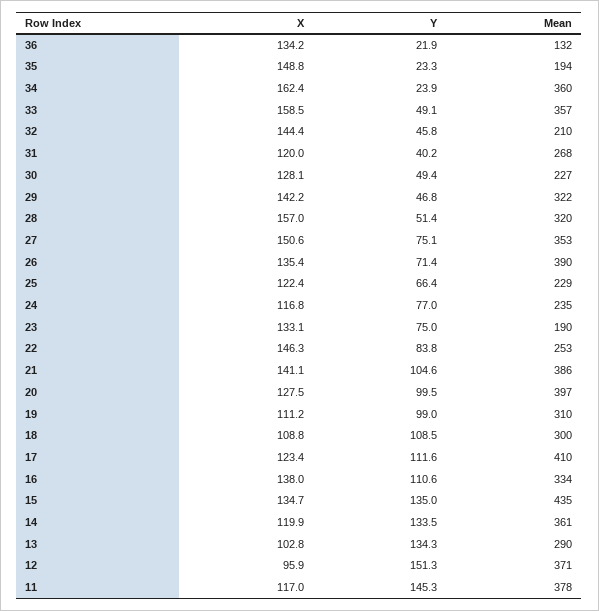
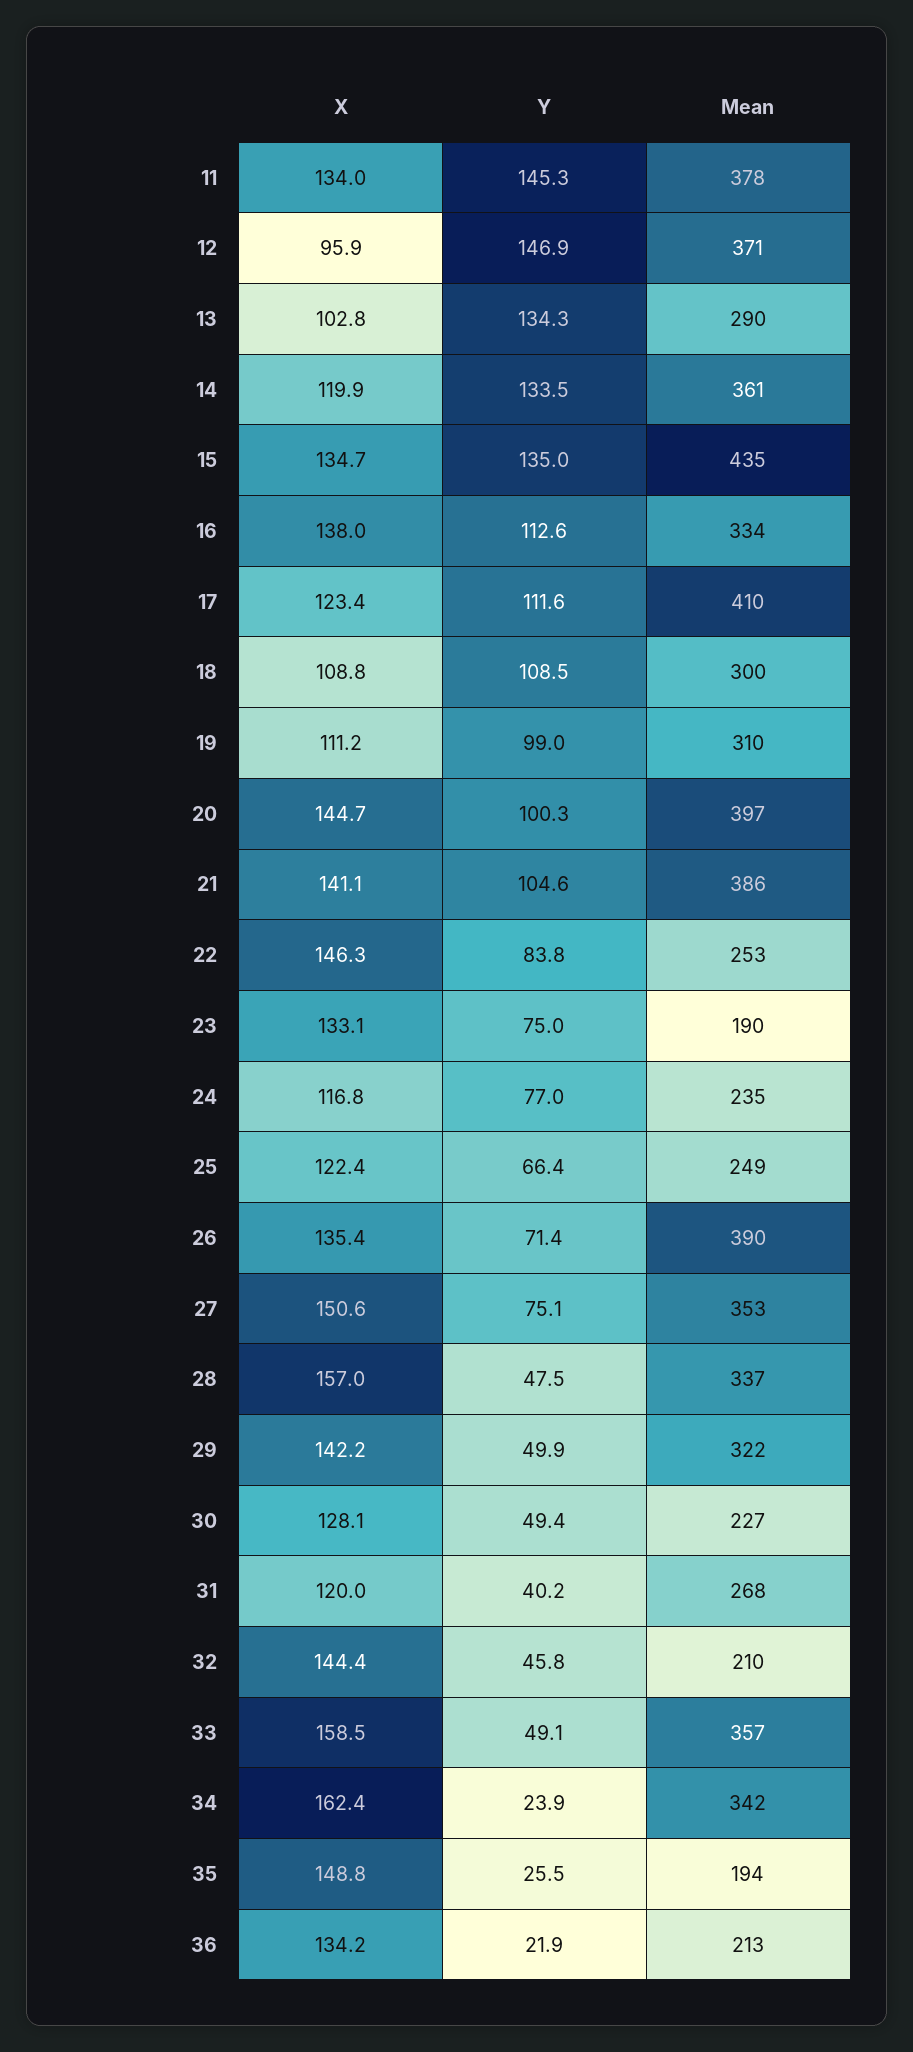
Mean, 36: 132 -> 213
Y, 35: 23.3 -> 25.5
Mean, 34: 360 -> 342
Y, 29: 46.8 -> 49.9
Y, 28: 51.4 -> 47.5
Mean, 28: 320 -> 337
Mean, 25: 229 -> 249
X, 20: 127.5 -> 144.7
Y, 20: 99.5 -> 100.3
Y, 16: 110.6 -> 112.6
Y, 12: 151.3 -> 146.9
X, 11: 117 -> 134

